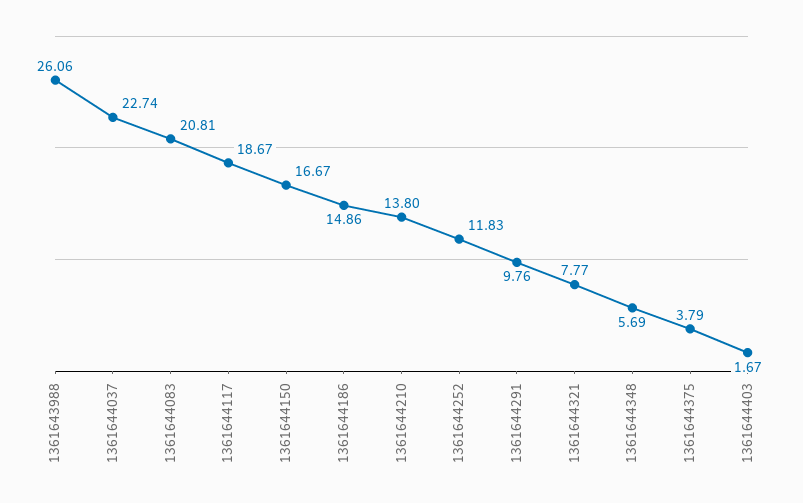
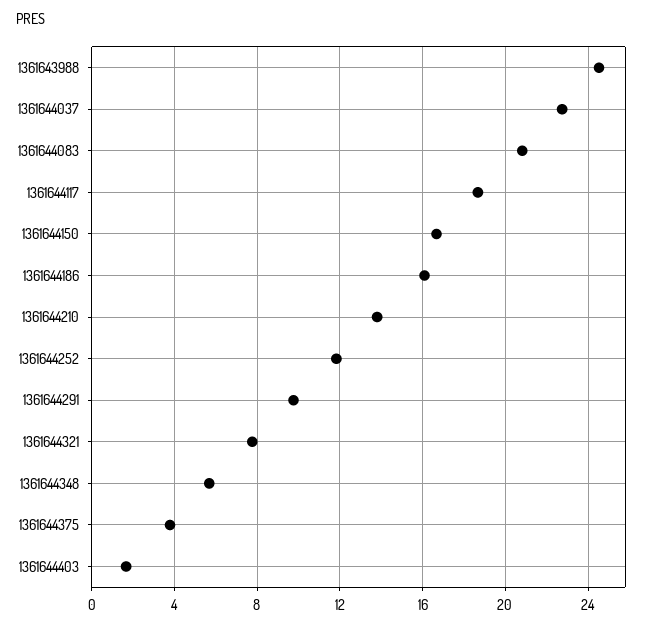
1361643988: 26.06 -> 24.5
1361644186: 14.86 -> 16

